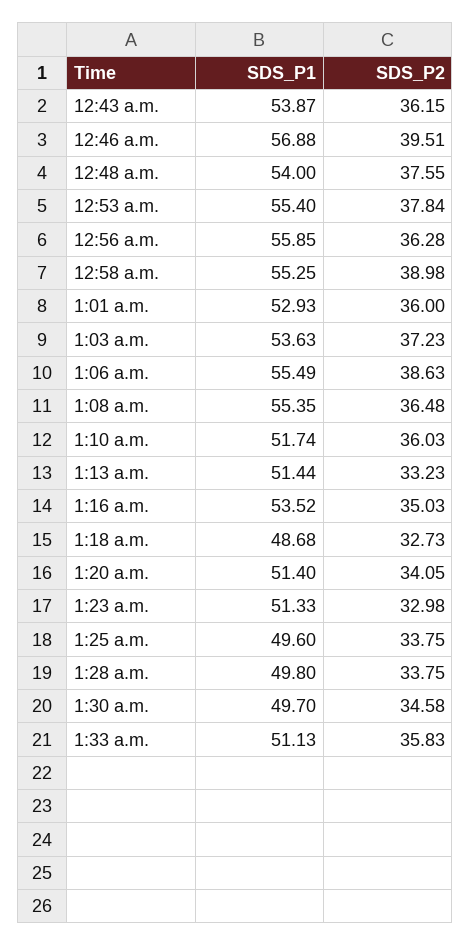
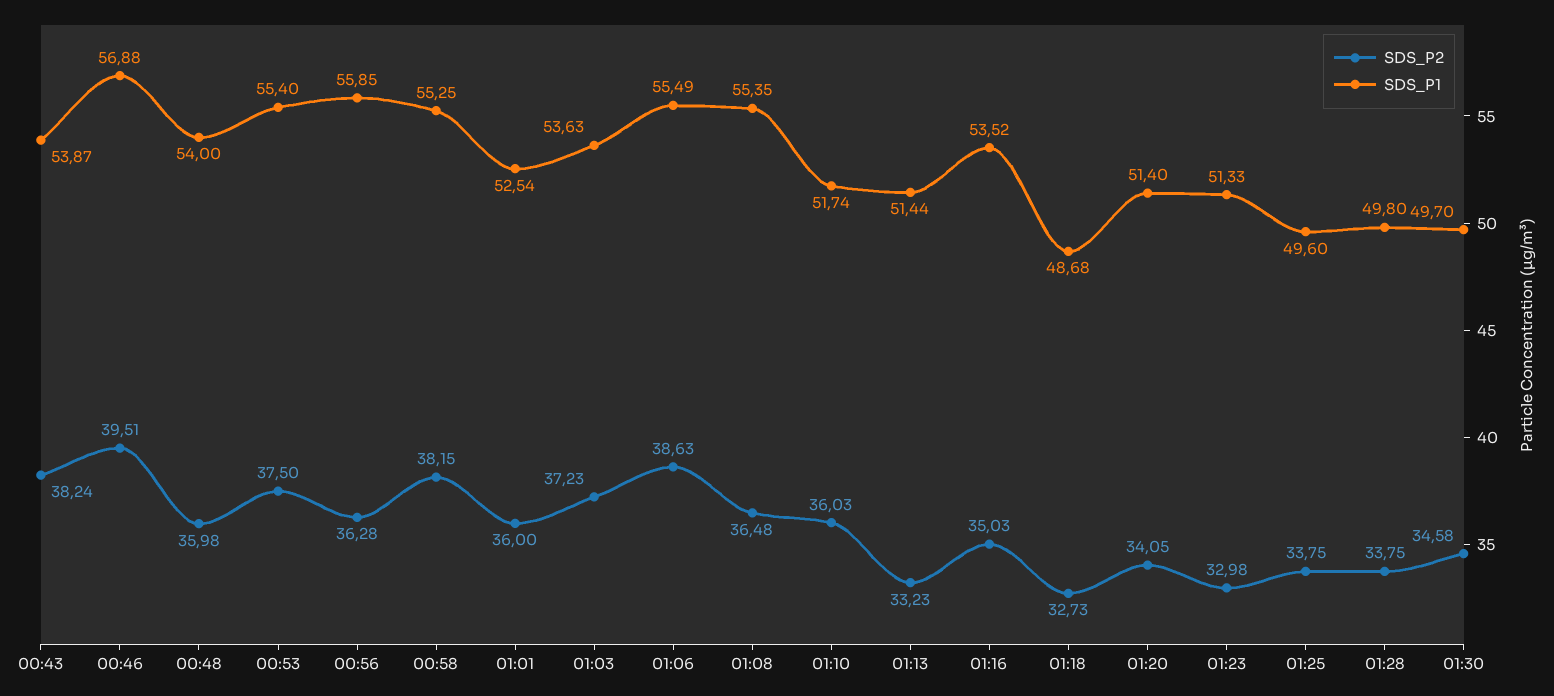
SDS_P2, 12:43 a.m.: 36.15 -> 38.24
SDS_P2, 12:48 a.m.: 37.55 -> 35.98
SDS_P2, 12:53 a.m.: 37.84 -> 37.5
SDS_P2, 12:58 a.m.: 38.98 -> 38.15
SDS_P1, 1:01 a.m.: 52.93 -> 52.54
SDS_P1, 1:33 a.m.: 51.13 -> none
SDS_P2, 1:33 a.m.: 35.83 -> none

